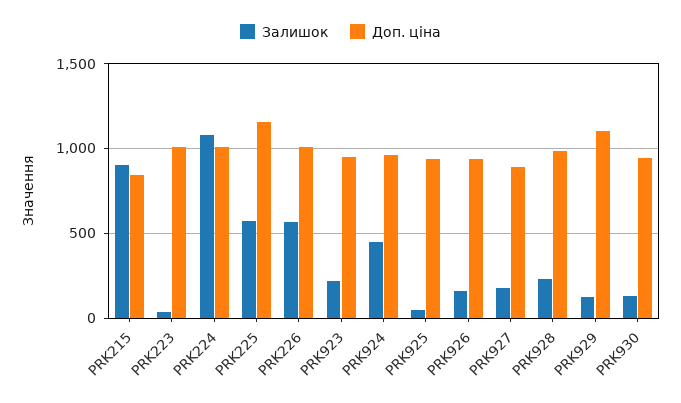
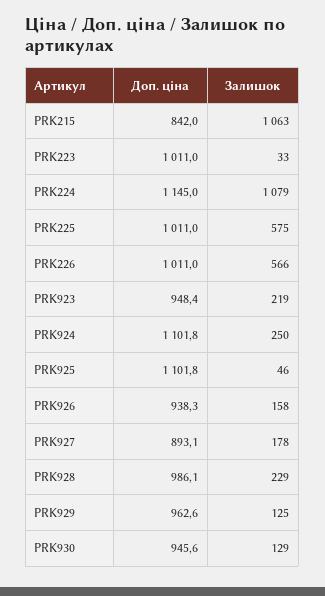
Залишок, PRK215: 900 -> 1063
Доп. ціна, PRK224: 1000 -> 1145
Доп. ціна, PRK225: 1150 -> 1011
Залишок, PRK924: 450 -> 250
Доп. ціна, PRK924: 950 -> 1101.8
Доп. ціна, PRK925: 950 -> 1101.8
Доп. ціна, PRK929: 1100 -> 962.6

